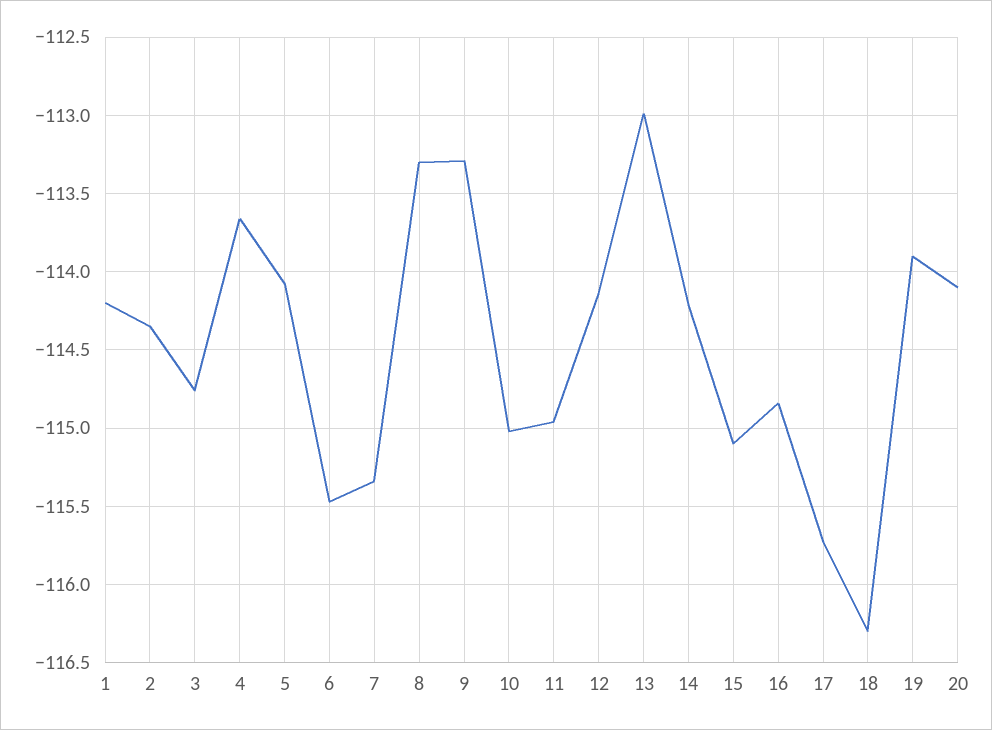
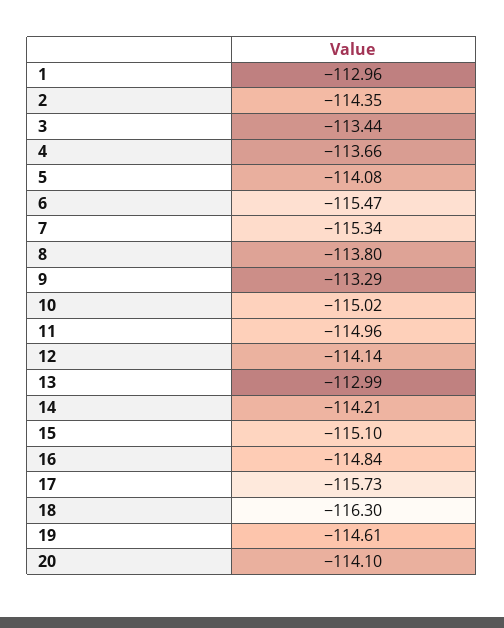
1: -114.2 -> -112.96
3: -114.75 -> -113.44
8: -113.3 -> -113.8
19: -113.9 -> -114.61

